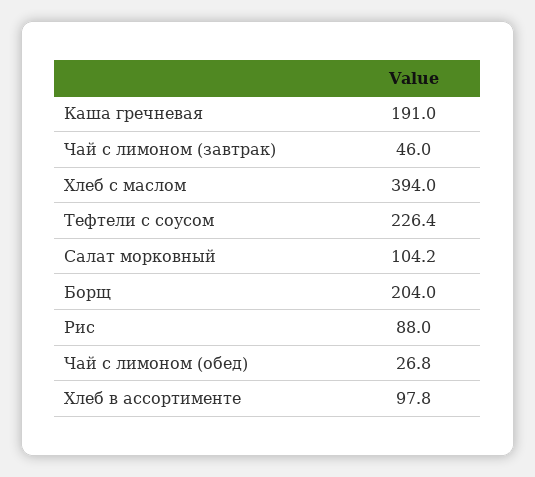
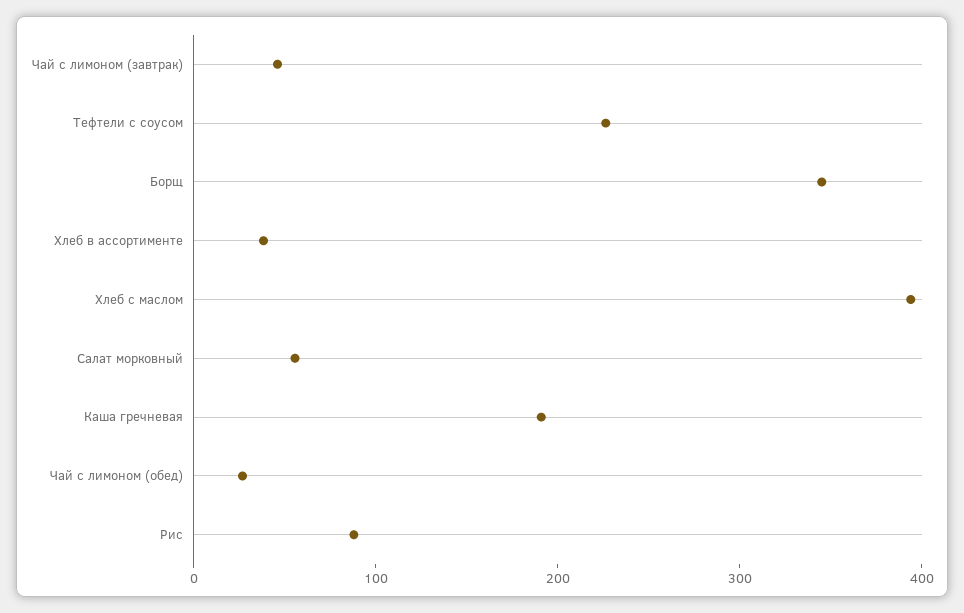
Салат морковный: 104.2 -> 60
Борщ: 204 -> 340
Хлеб в ассортименте: 97.8 -> 40

